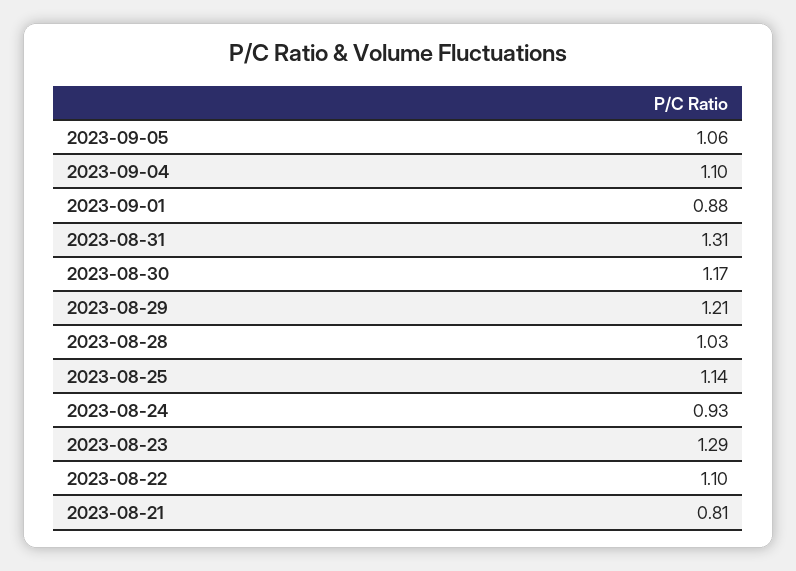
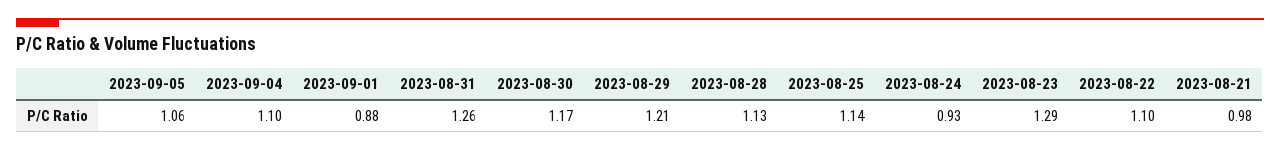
2023-08-31: 1.31 -> 1.26
2023-08-28: 1.03 -> 1.13
2023-08-21: 0.81 -> 0.98

